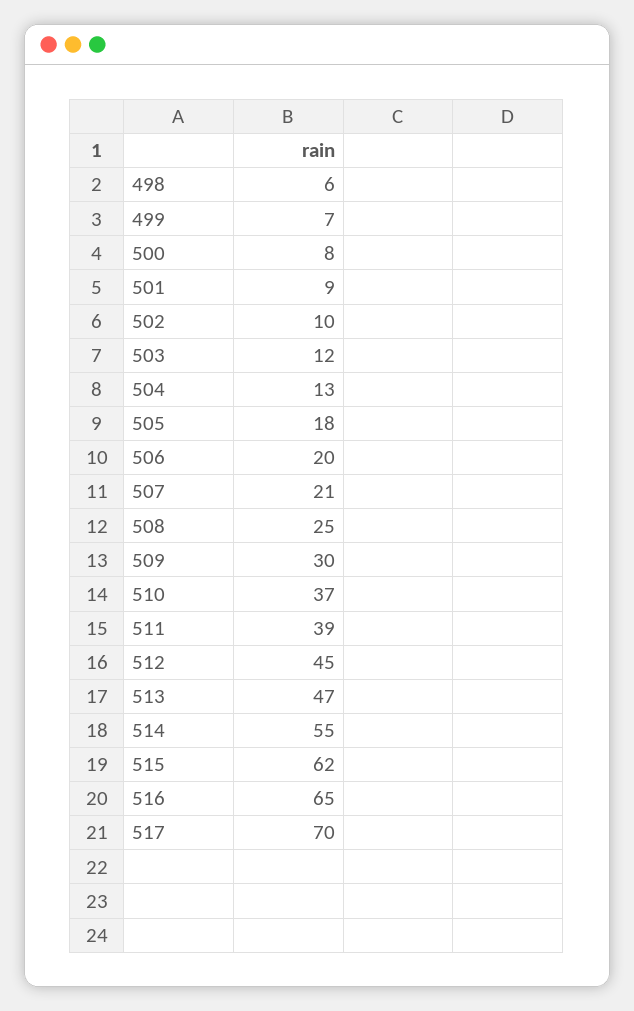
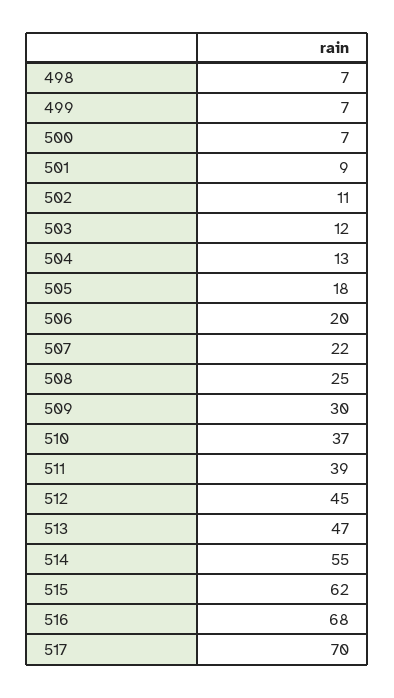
498: 6 -> 7
500: 8 -> 7
502: 10 -> 11
507: 21 -> 22
516: 65 -> 68

